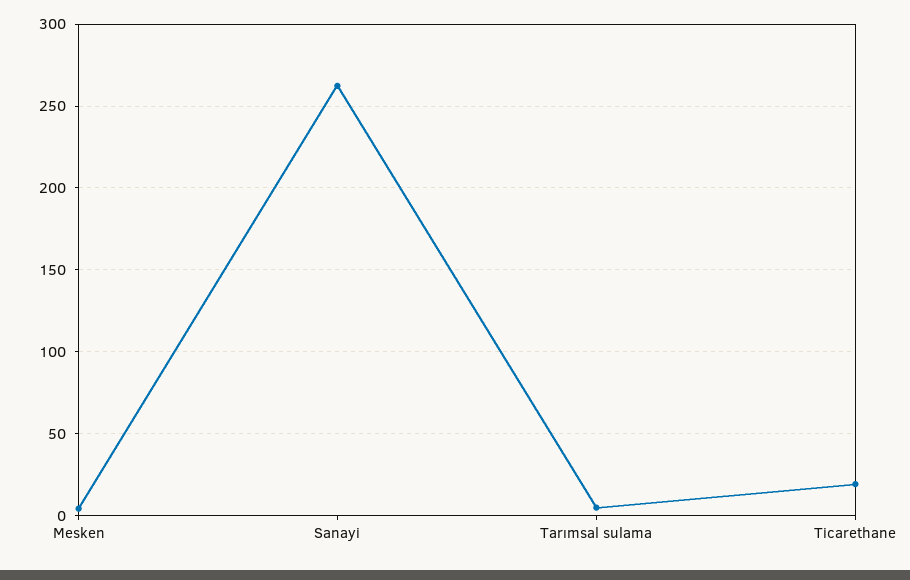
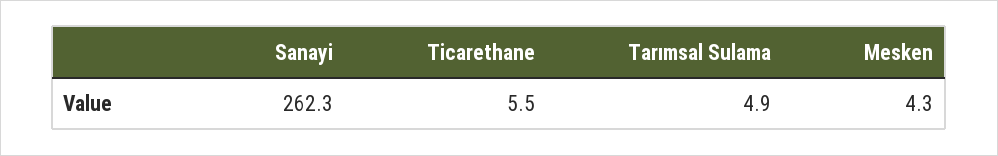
Ticarethane: 20 -> 5.5

